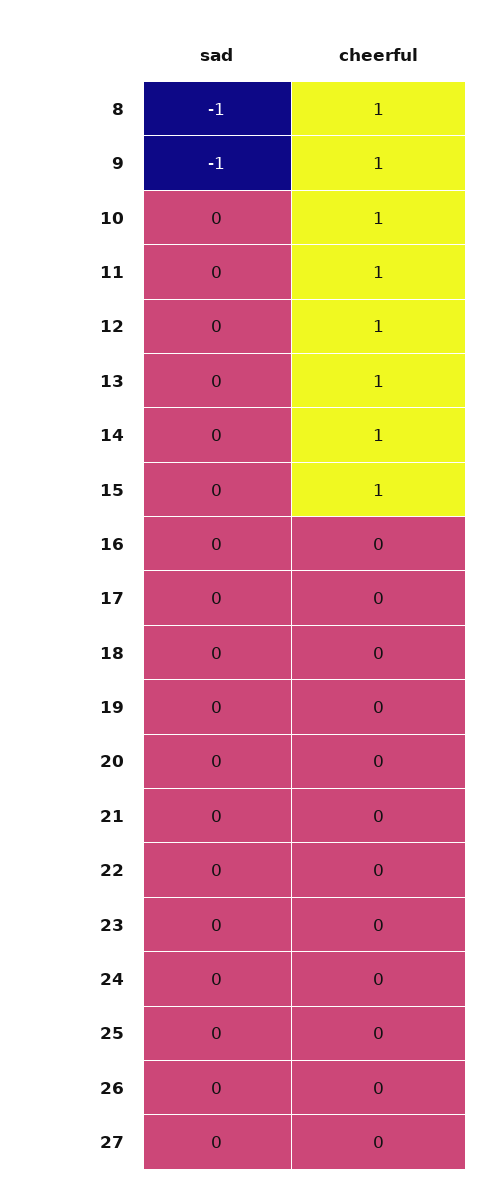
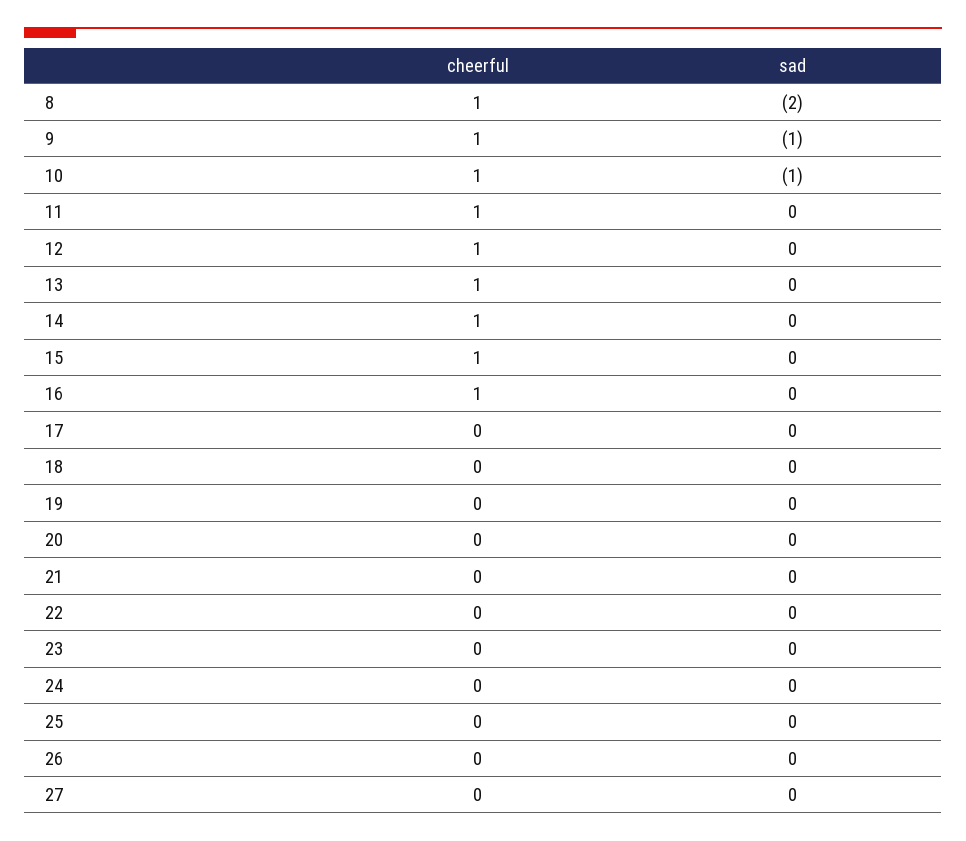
sad, 8: -1 -> -2
sad, 10: 0 -> -1
cheerful, 16: 0 -> 1

